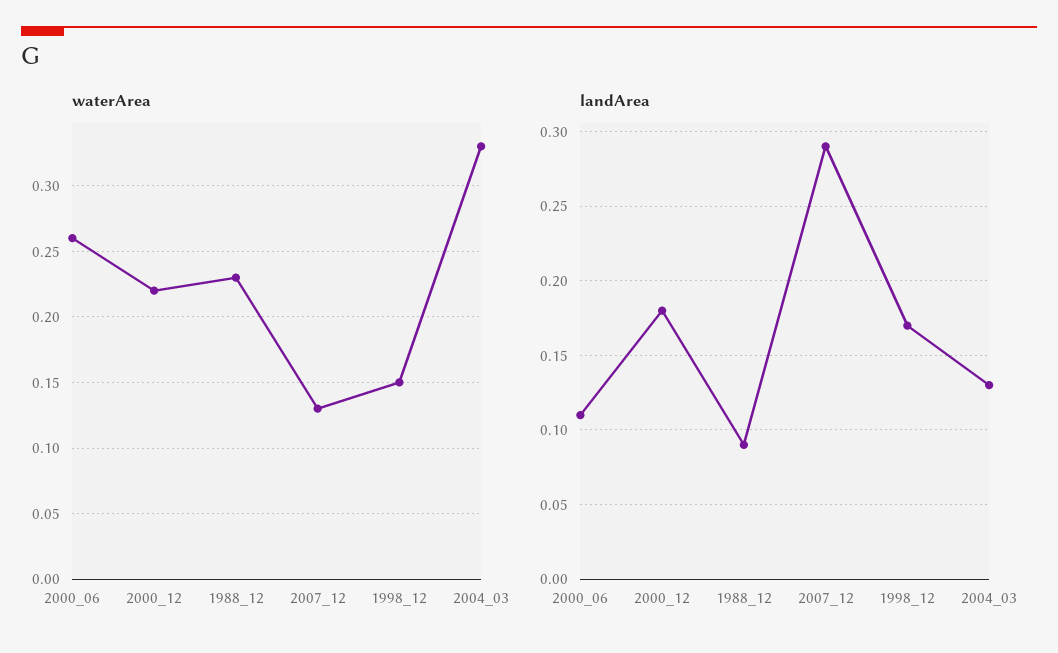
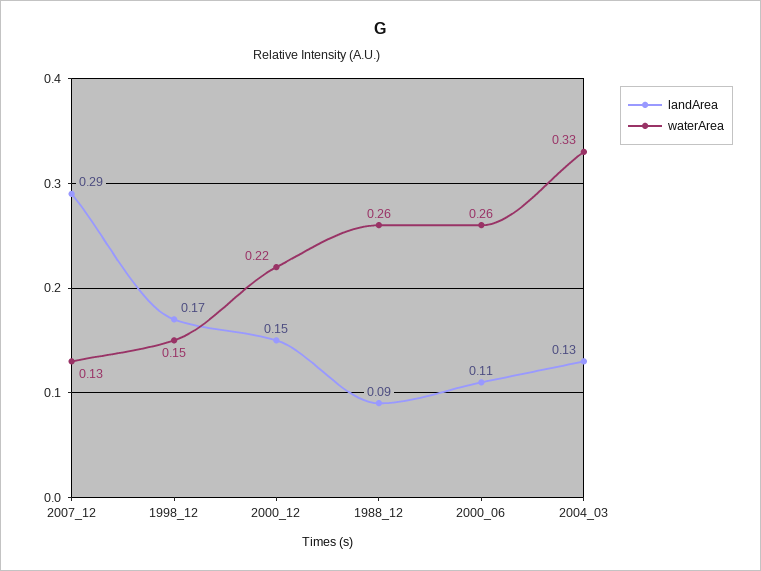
waterArea, 1988_12: 0.23 -> 0.26
landArea, 2000_12: 0.18 -> 0.15

